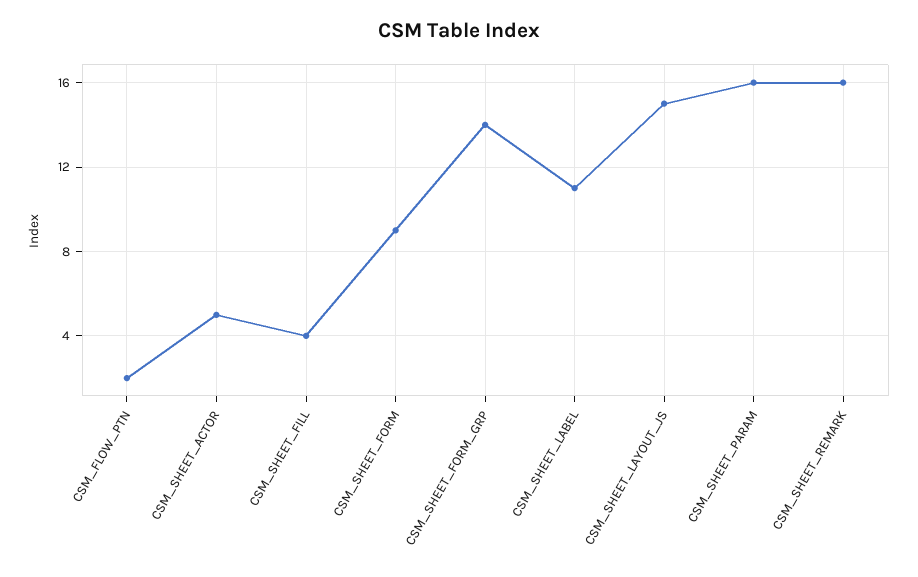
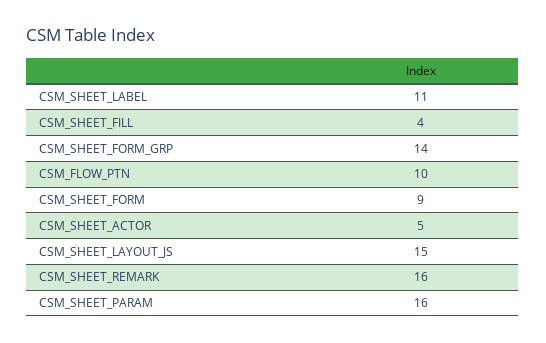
CSM_FLOW_PTN: 2 -> 10

